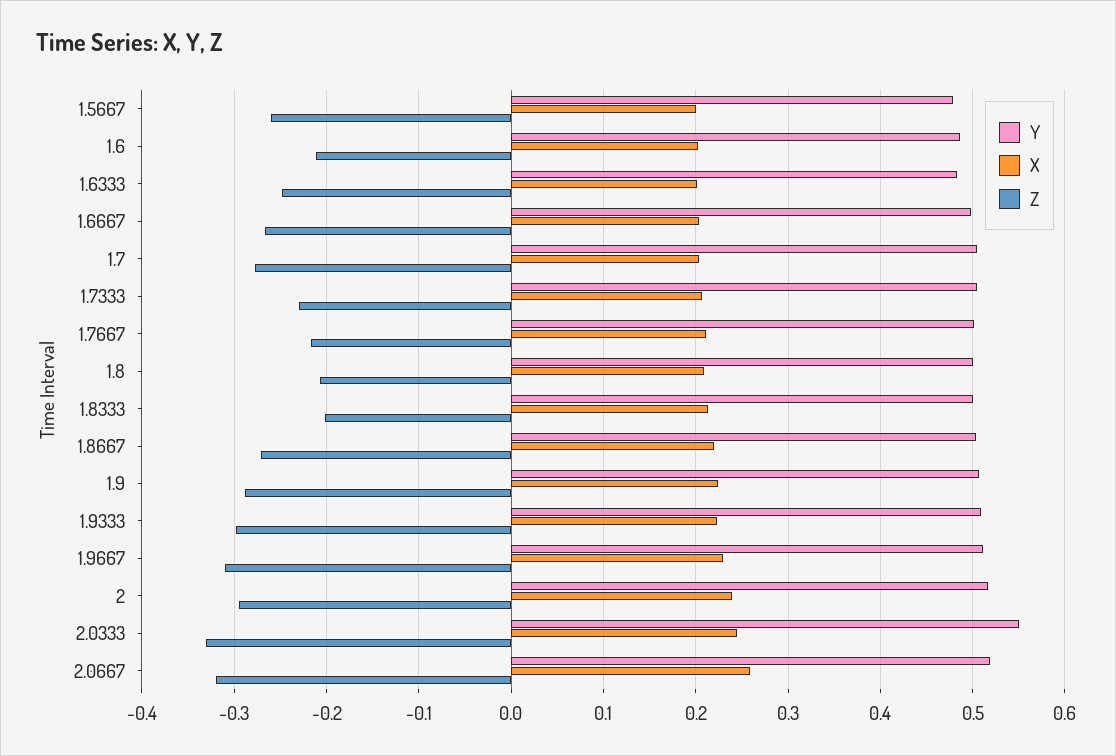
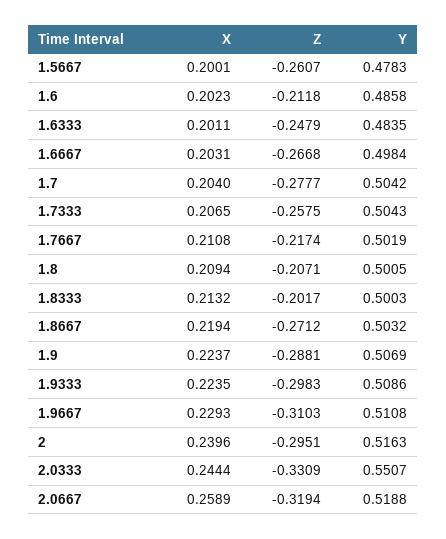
Z, 1.7333: -0.23 -> -0.2575

